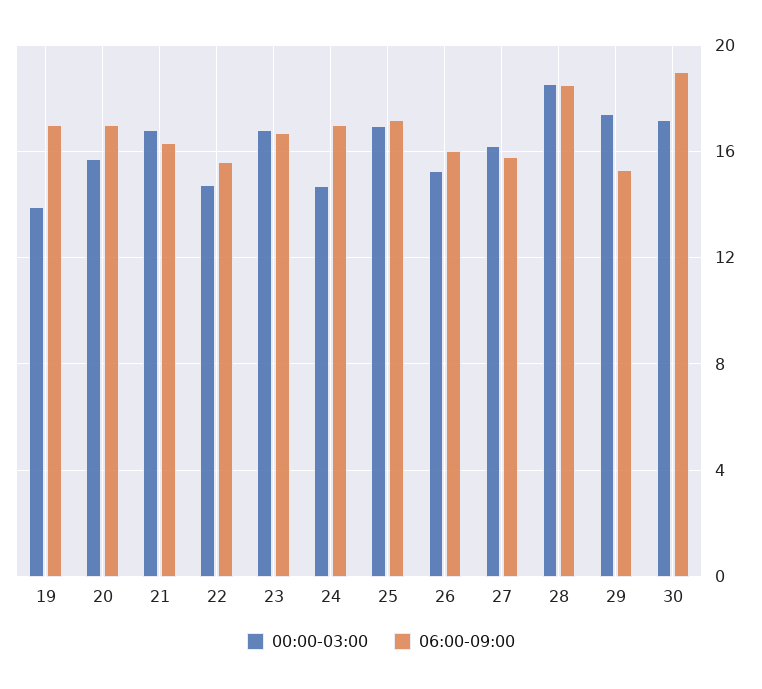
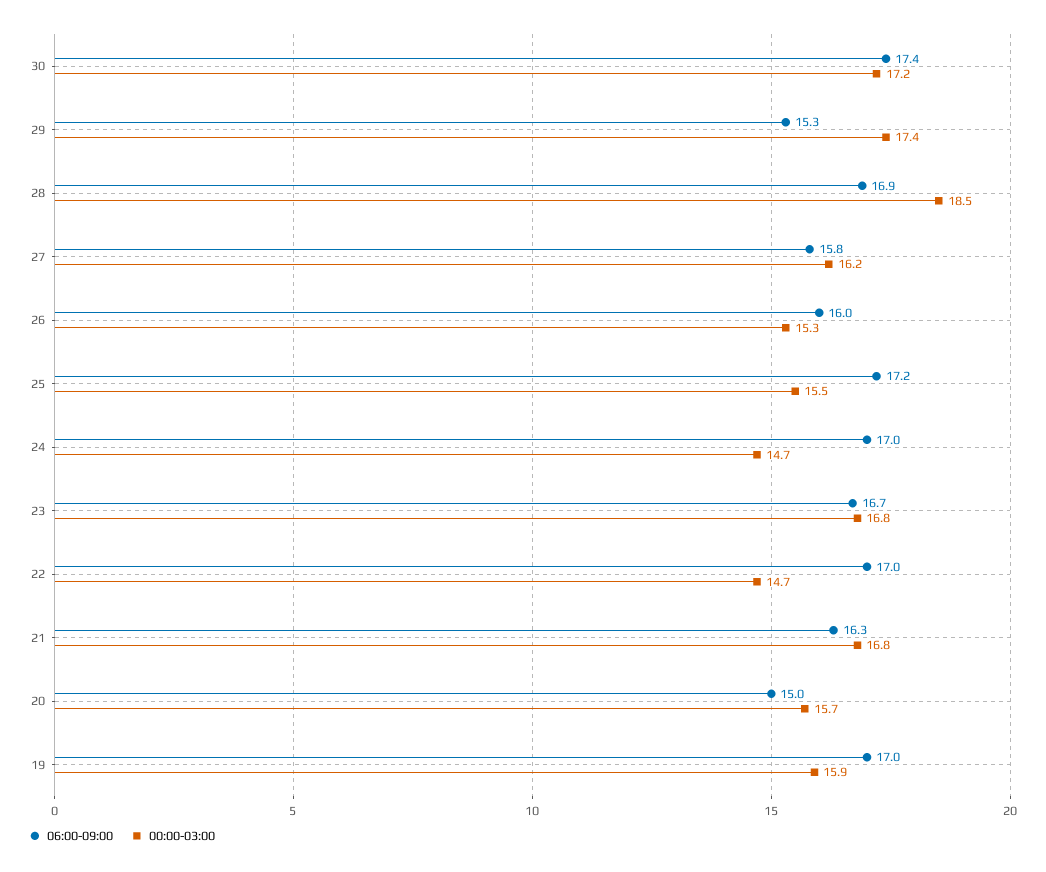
00:00-03:00, 19: 14 -> 15.9
06:00-09:00, 20: 17 -> 15
06:00-09:00, 22: 15.5 -> 17
00:00-03:00, 25: 17 -> 15.5
06:00-09:00, 28: 18.5 -> 16.9
06:00-09:00, 30: 19 -> 17.4

